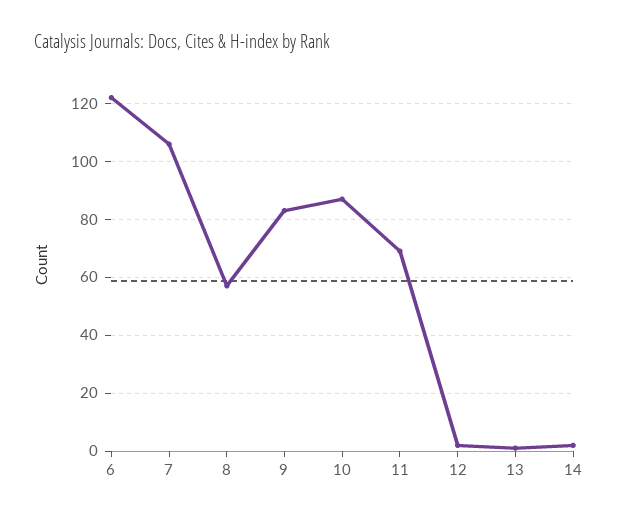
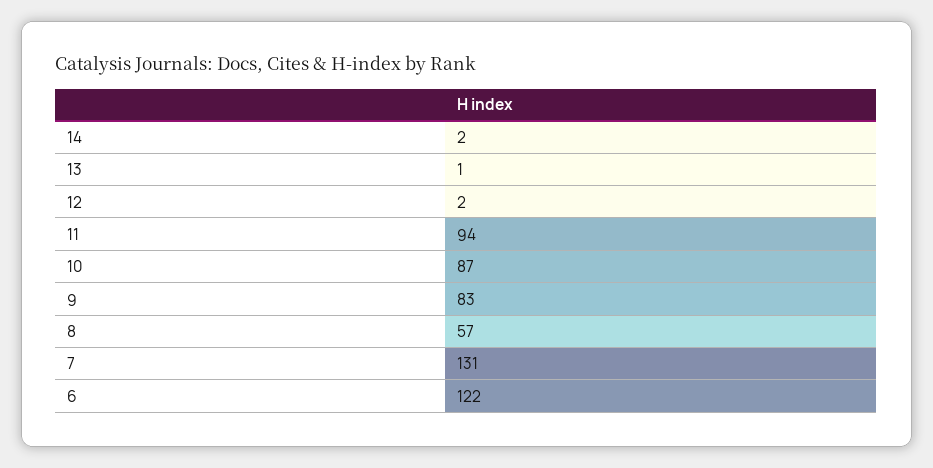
7: 105 -> 131
11: 70 -> 94

